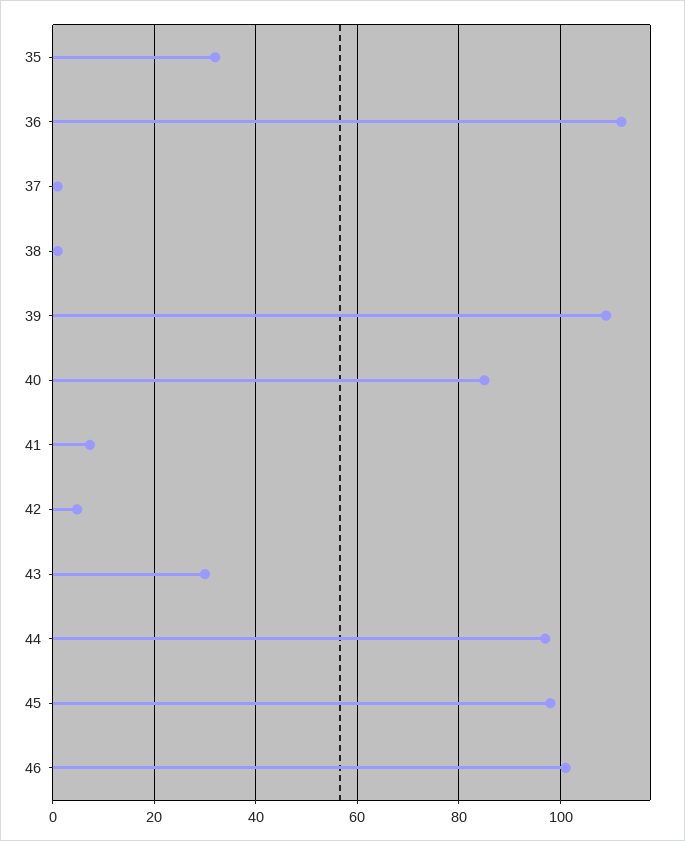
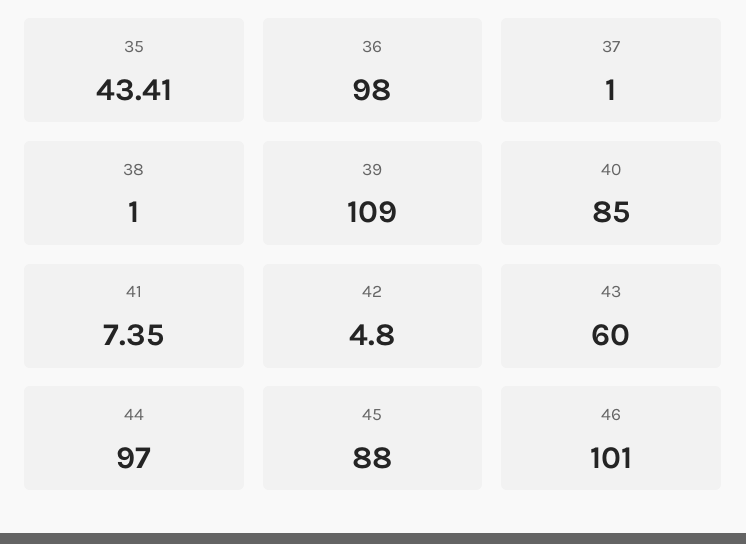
35: 32 -> 43.41
36: 112 -> 98
43: 30 -> 60
45: 98 -> 88

